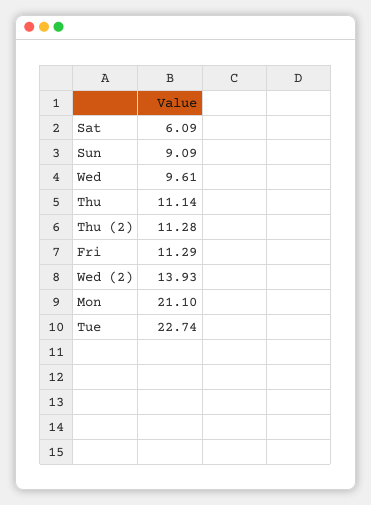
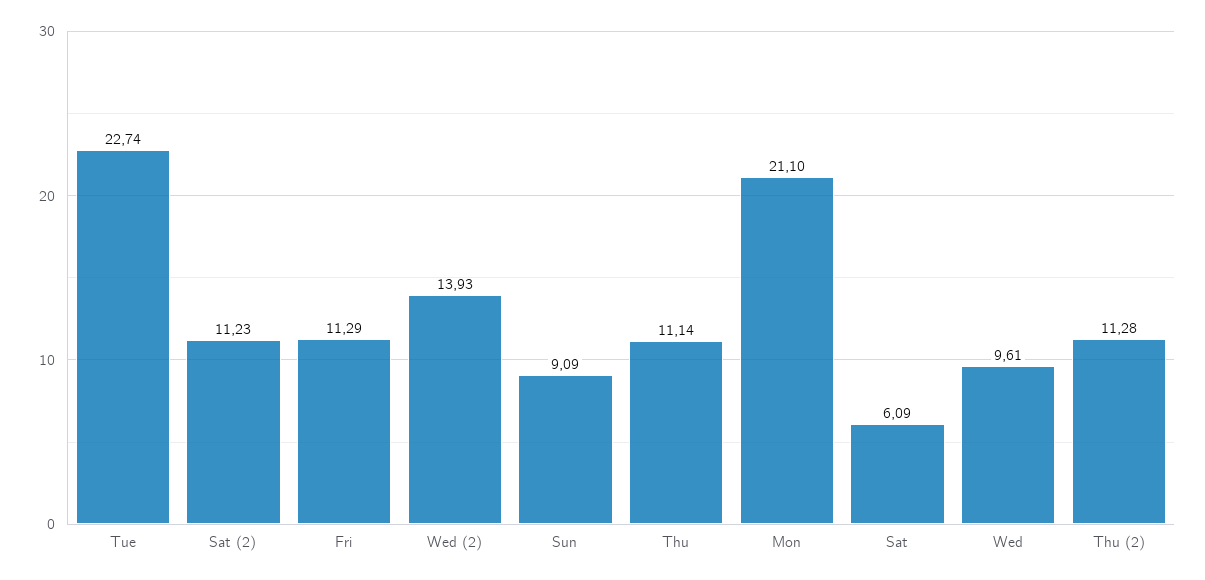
Sat (2): none -> 11.23

